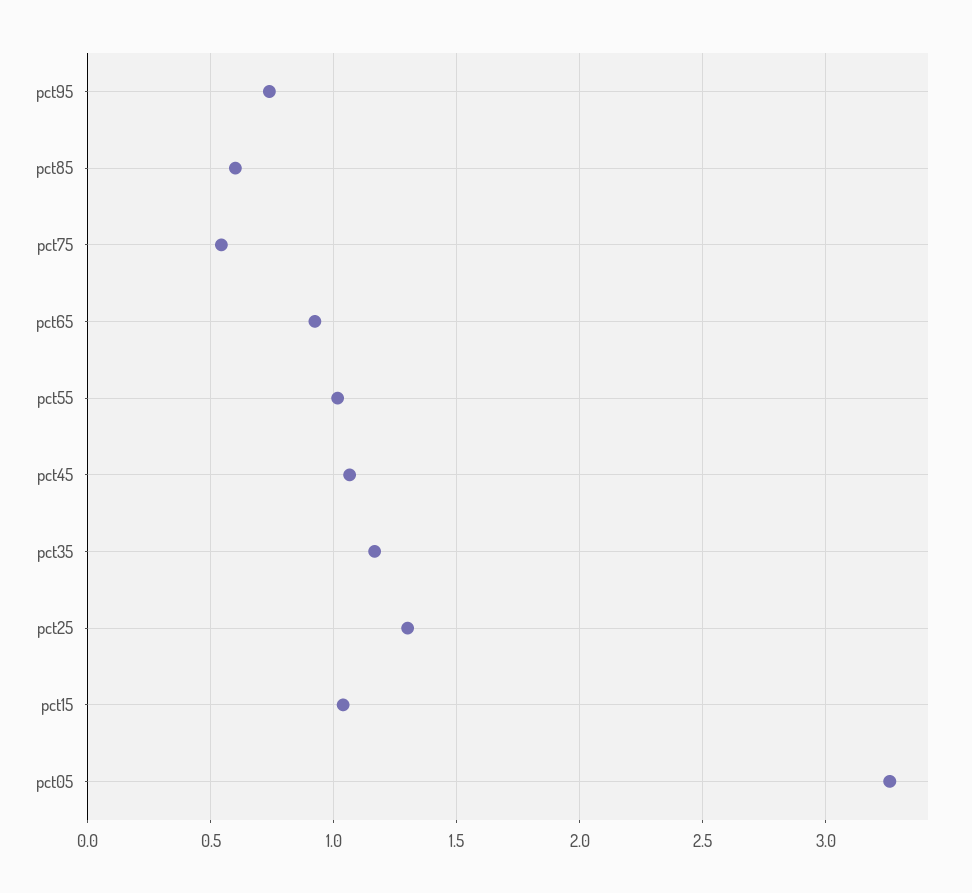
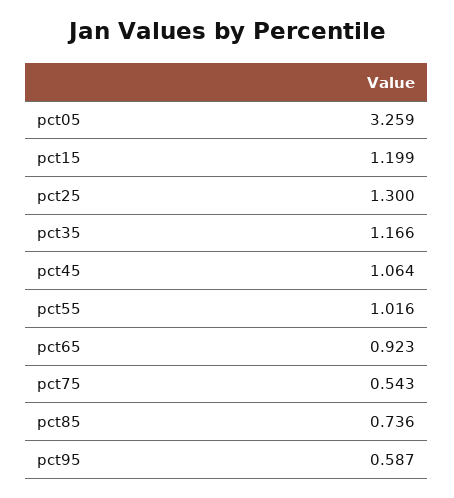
pct95: 0.75 -> 0.587
pct85: 0.6 -> 0.736
pct15: 1.05 -> 1.199

